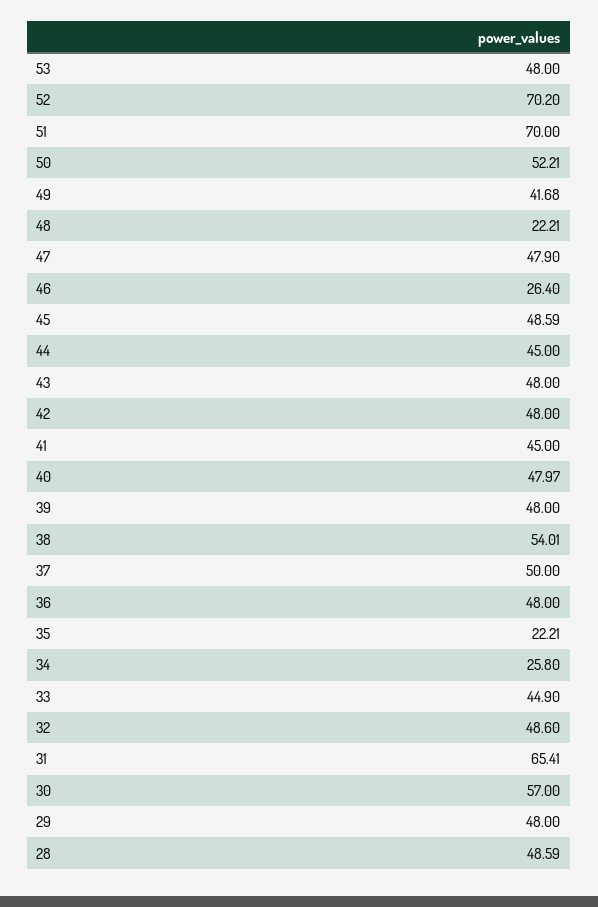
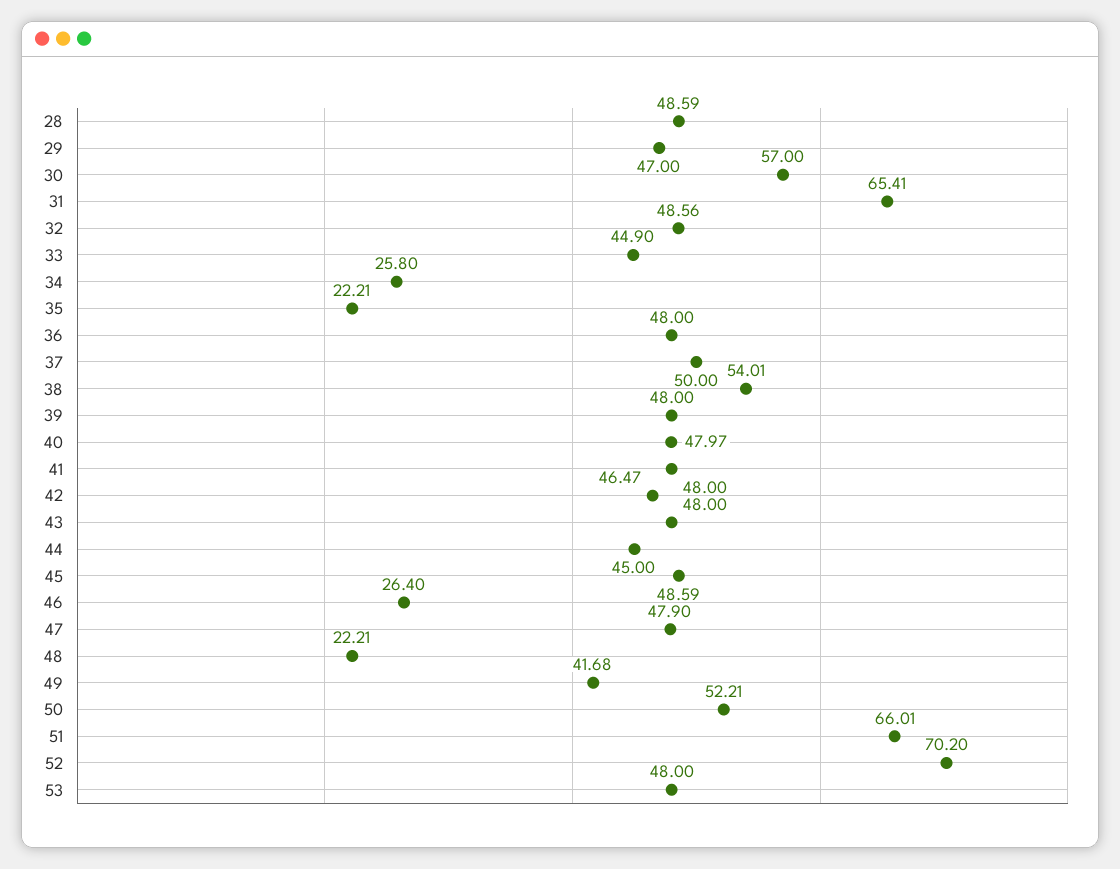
51: 70 -> 66.01
42: 48 -> 46.47
41: 45 -> 48
32: 48.6 -> 48.56
29: 48 -> 47

